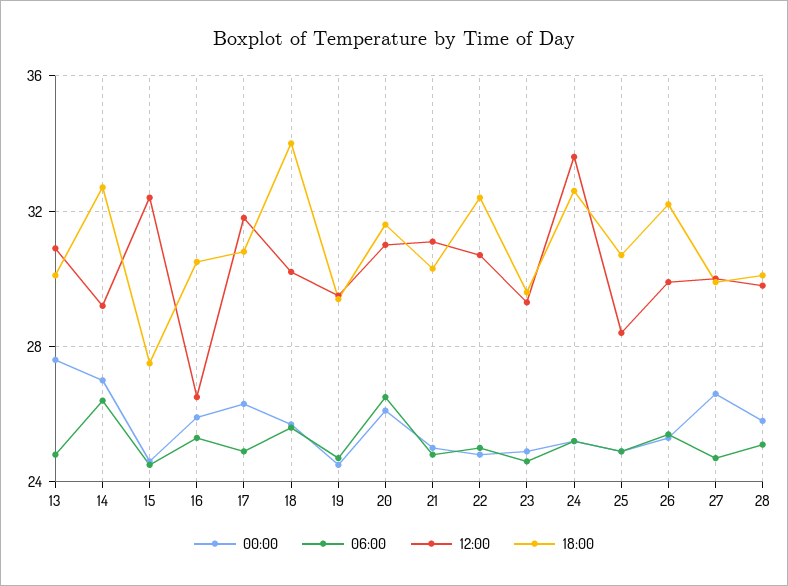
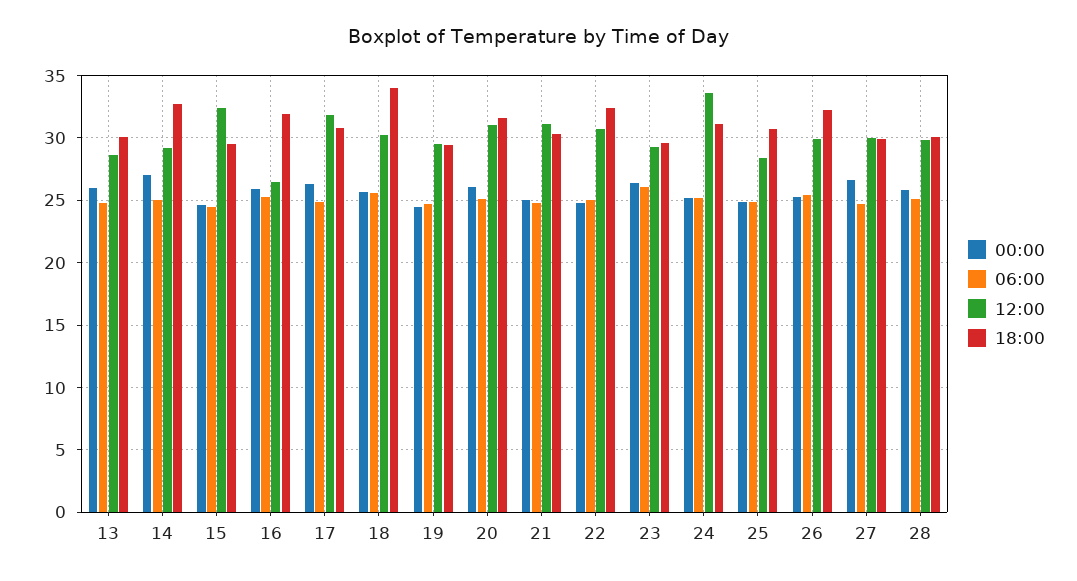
00:00, 13: 27.5 -> 26
12:00, 13: 31 -> 28.5
06:00, 14: 26.5 -> 25
18:00, 15: 27.5 -> 29.5
18:00, 16: 30.5 -> 32
06:00, 20: 26.5 -> 25
00:00, 23: 25 -> 26.5
06:00, 23: 24.5 -> 26
18:00, 24: 32.5 -> 31

